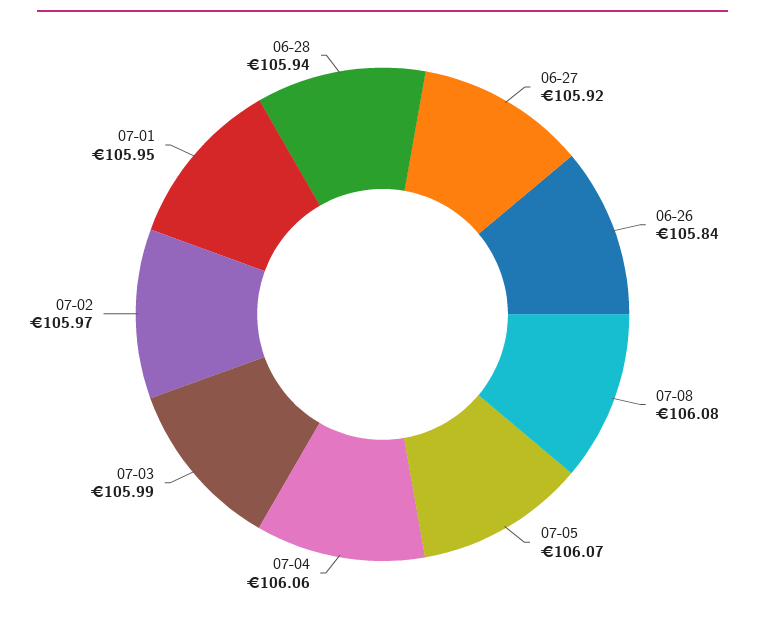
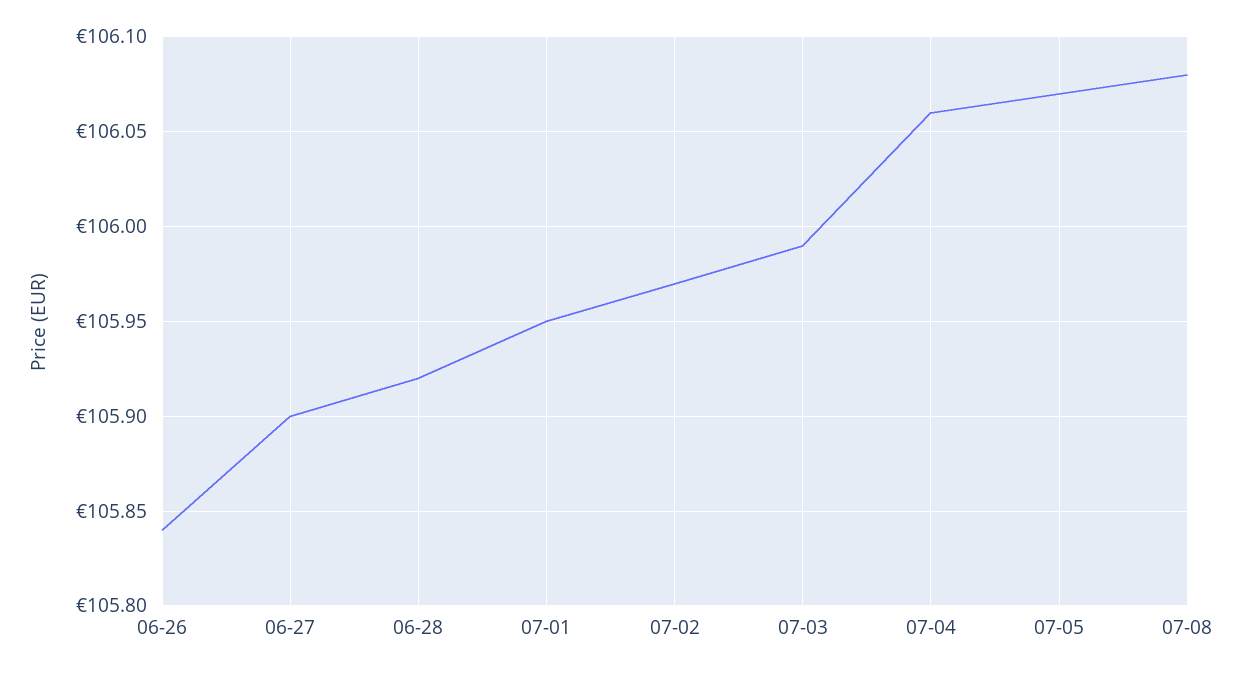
06-27: 105.92 -> 105.9
06-28: 105.94 -> 105.92

